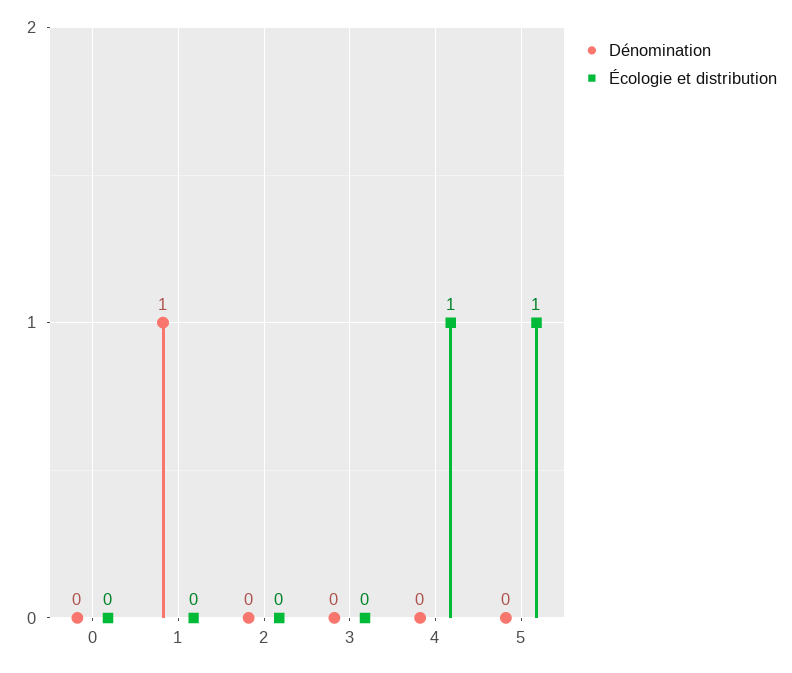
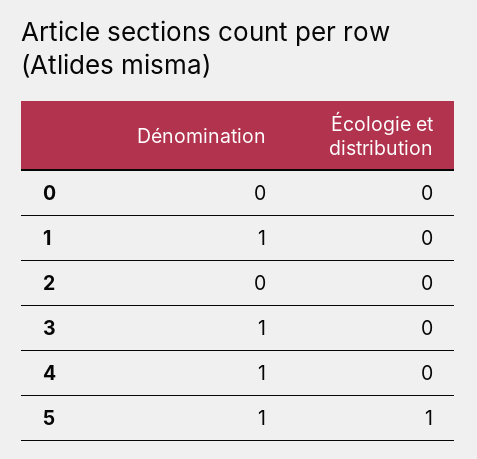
Dénomination, 3: 0 -> 1
Dénomination, 4: 0 -> 1
Écologie et distribution, 4: 1 -> 0
Dénomination, 5: 0 -> 1

